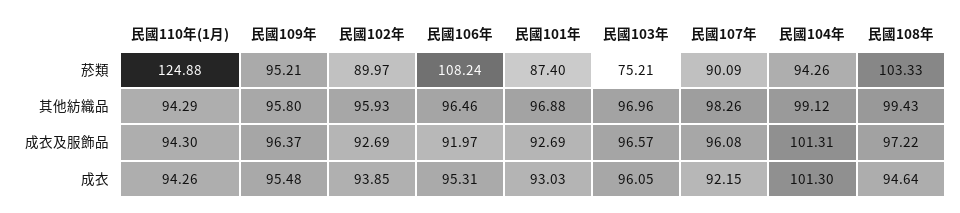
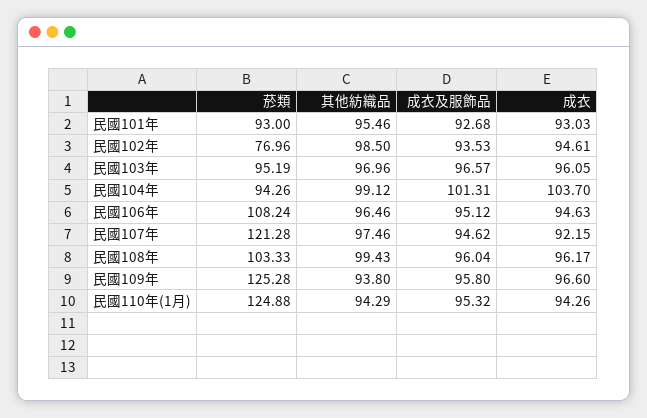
民國109年, 菸類: 95.21 -> 125.28
民國102年, 菸類: 89.97 -> 76.96
民國101年, 菸類: 87.4 -> 93
民國103年, 菸類: 75.21 -> 95.19
民國107年, 菸類: 90.09 -> 121.28
民國109年, 其他紡織品: 95.8 -> 93.8
民國102年, 其他紡織品: 95.93 -> 98.5
民國101年, 其他紡織品: 96.88 -> 95.46
民國107年, 其他紡織品: 98.26 -> 97.46
民國110年(1月), 成衣及服飾品: 94.3 -> 95.32
民國109年, 成衣及服飾品: 96.37 -> 95.8
民國102年, 成衣及服飾品: 92.69 -> 93.53
民國106年, 成衣及服飾品: 91.97 -> 95.12
民國101年, 成衣及服飾品: 92.69 -> 92.68
民國107年, 成衣及服飾品: 96.08 -> 94.62
民國108年, 成衣及服飾品: 97.22 -> 96.04
民國109年, 成衣: 95.48 -> 96.6
民國102年, 成衣: 93.85 -> 94.61
民國106年, 成衣: 95.31 -> 94.63
民國104年, 成衣: 101.3 -> 103.7
民國108年, 成衣: 94.64 -> 96.17

